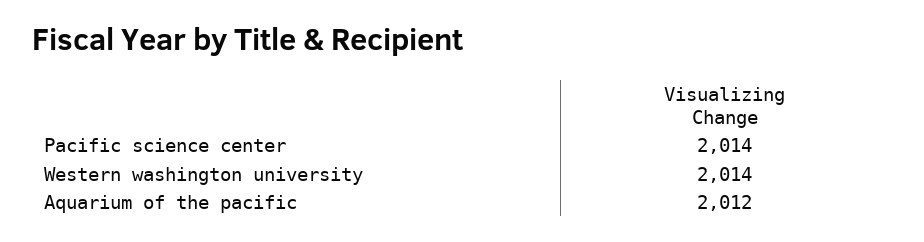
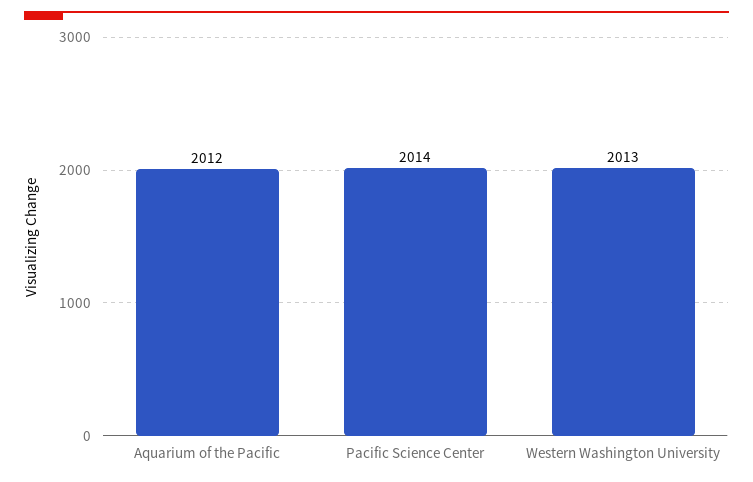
Western washington university: 2014 -> 2013

